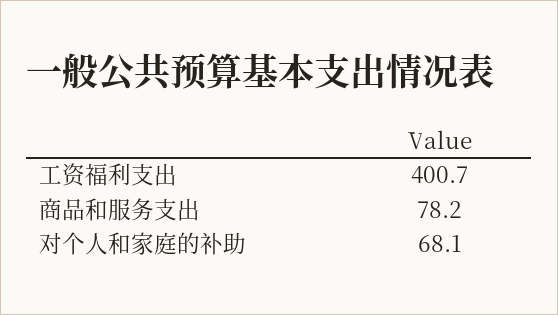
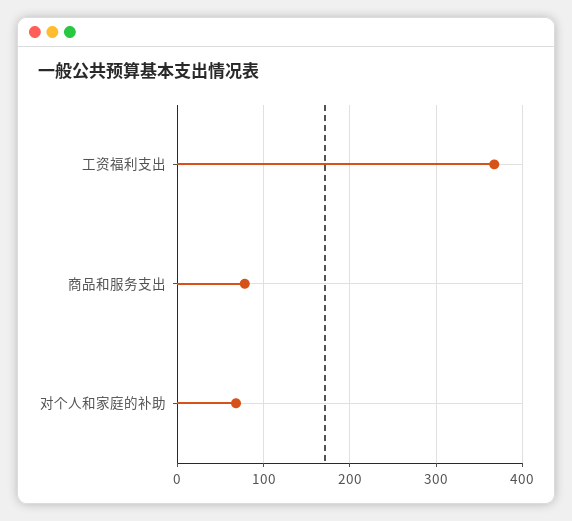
工资福利支出: 400.7 -> 370

